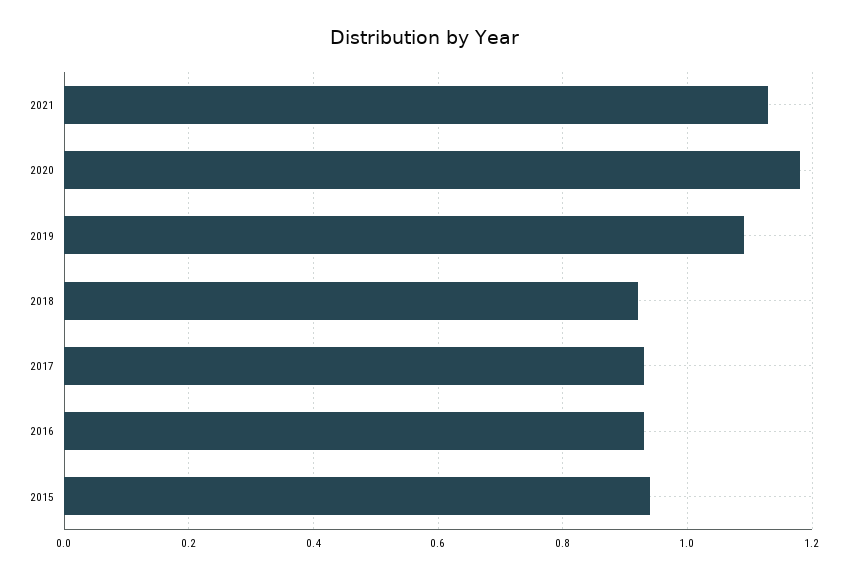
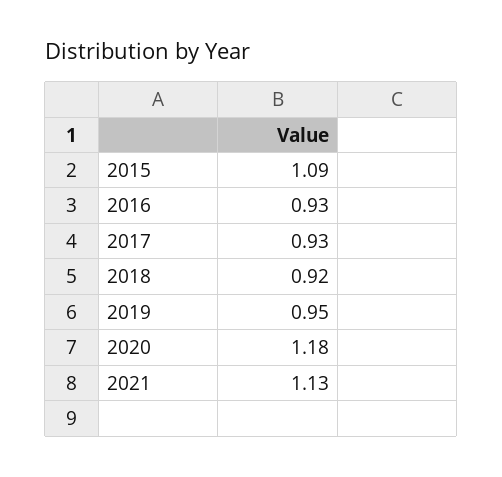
2019: 1.1 -> 0.95
2015: 0.95 -> 1.09

